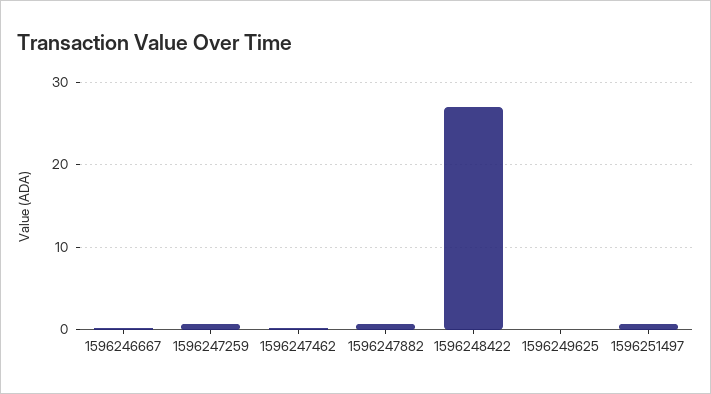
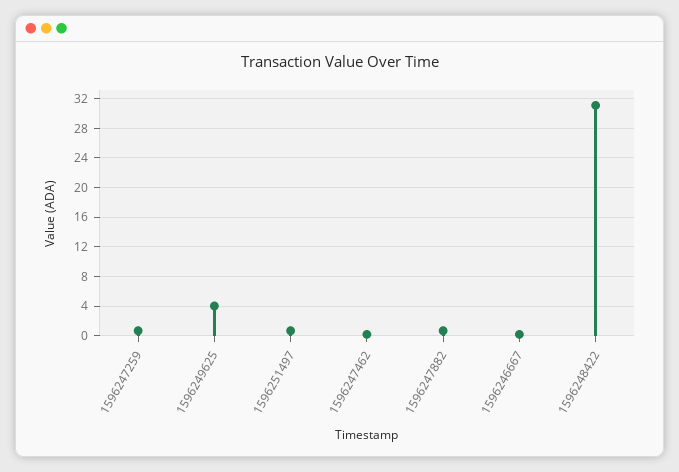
1596248422: 27 -> 31
1596249625: 0 -> 4

